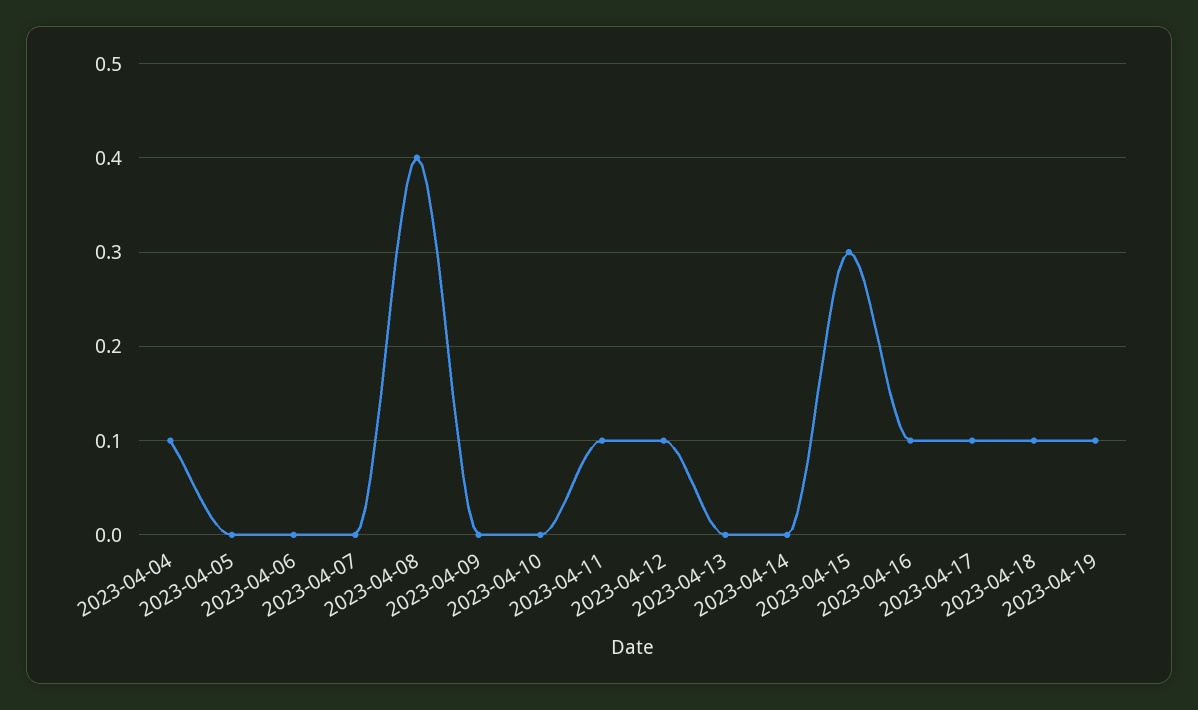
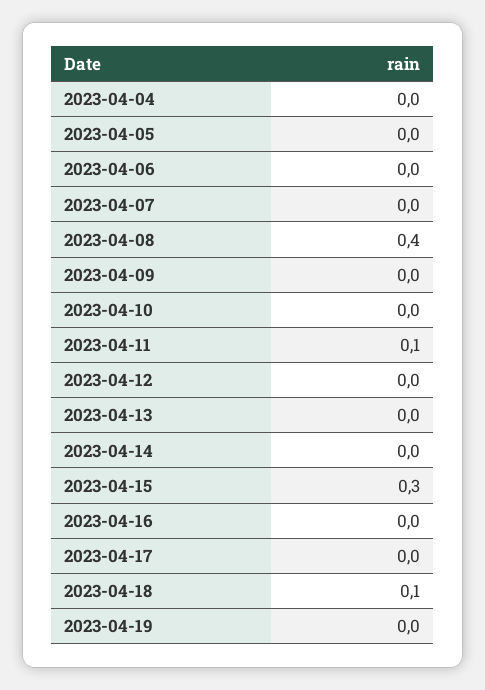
2023-04-04: 0.1 -> 0
2023-04-12: 0.1 -> 0
2023-04-16: 0.1 -> 0
2023-04-17: 0.1 -> 0
2023-04-19: 0.1 -> 0

